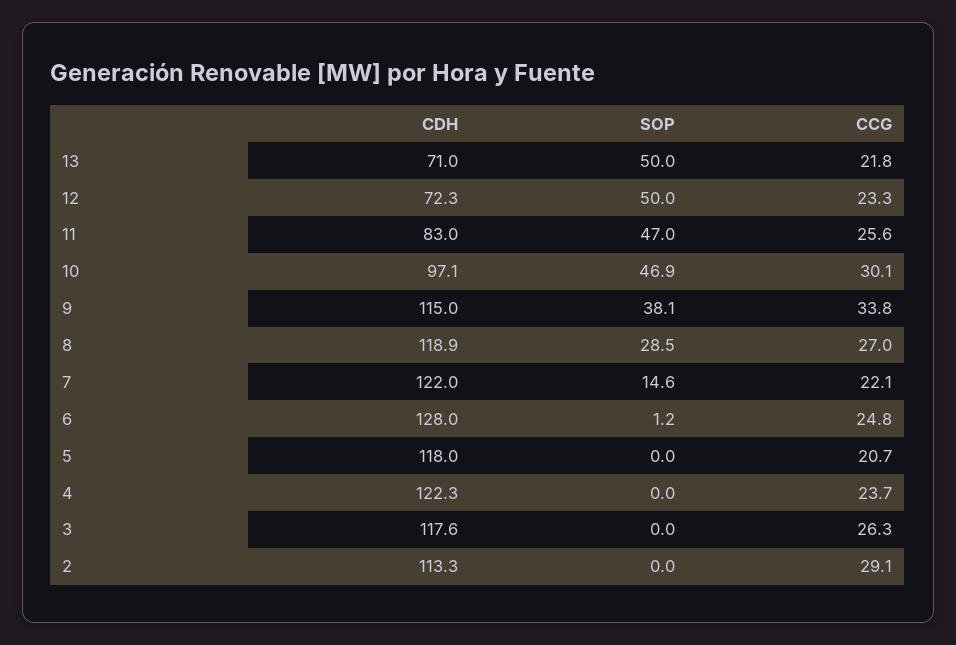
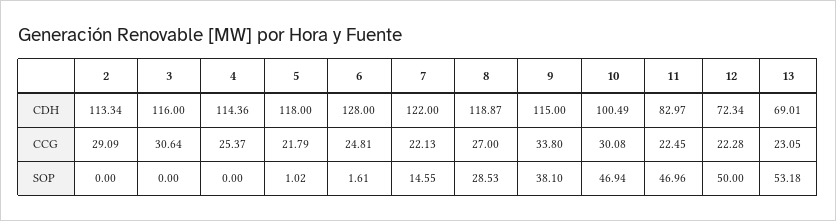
CDH, 13: 71 -> 69.01
SOP, 13: 50 -> 53.18
CCG, 13: 21.8 -> 23.05
CCG, 12: 23.3 -> 22.28
CCG, 11: 25.6 -> 22.45
CDH, 10: 97.1 -> 100.49
SOP, 6: 1.2 -> 1.61
SOP, 5: 0 -> 1.02
CCG, 5: 20.7 -> 21.79
CDH, 4: 122.3 -> 114.36
CCG, 4: 23.7 -> 25.37
CDH, 3: 117.6 -> 116
CCG, 3: 26.3 -> 30.64

